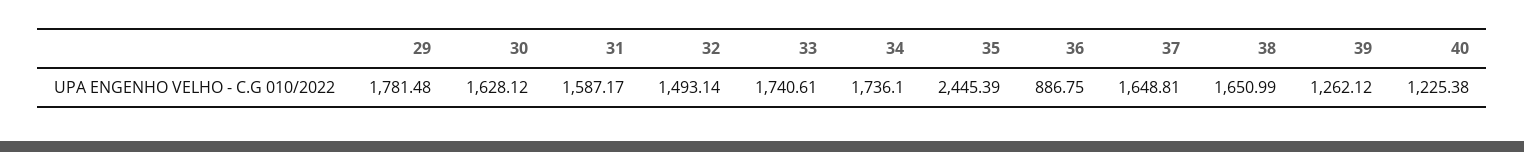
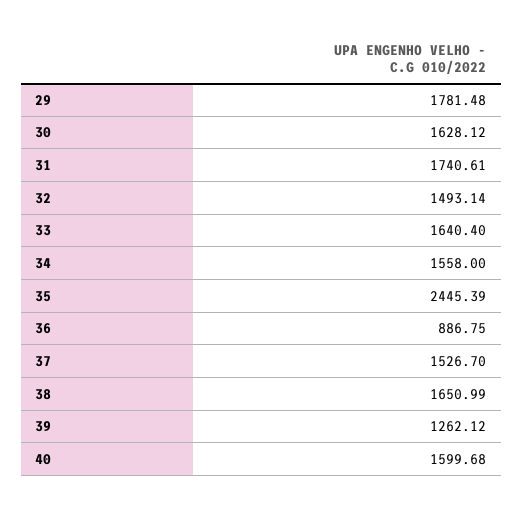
31: 1587.17 -> 1740.61
33: 1740.61 -> 1640.4
34: 1736.1 -> 1558
37: 1648.81 -> 1526.7
40: 1225.38 -> 1599.68

